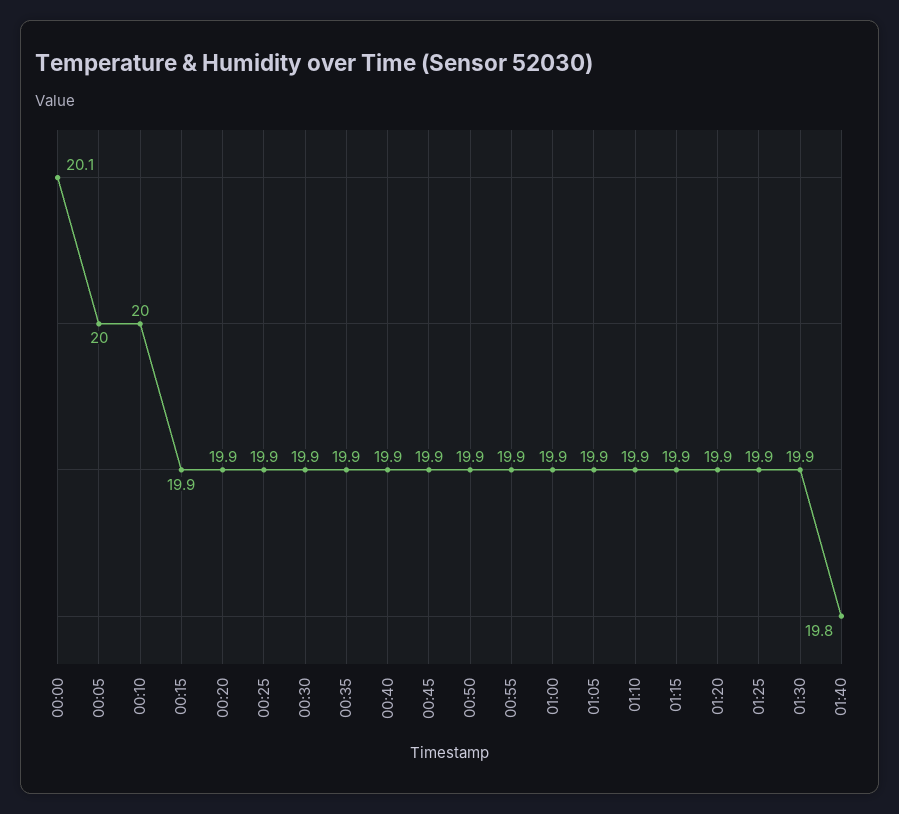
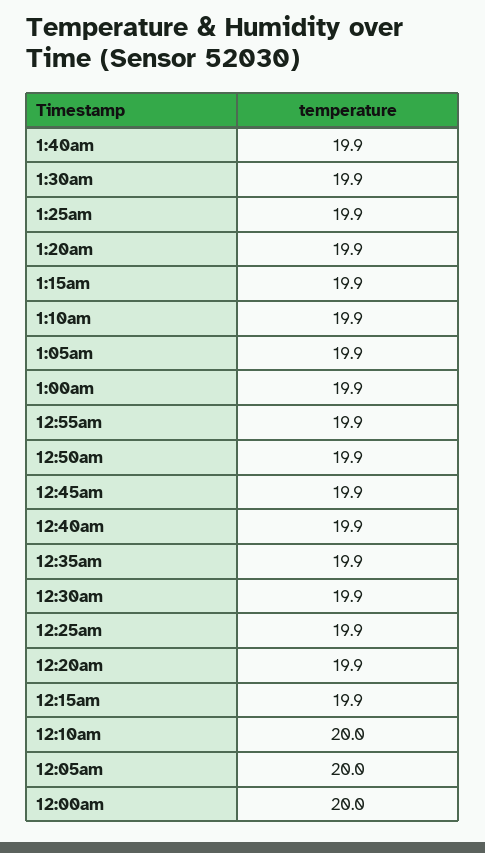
00:00: 20.1 -> 20
01:40: 19.8 -> 19.9

